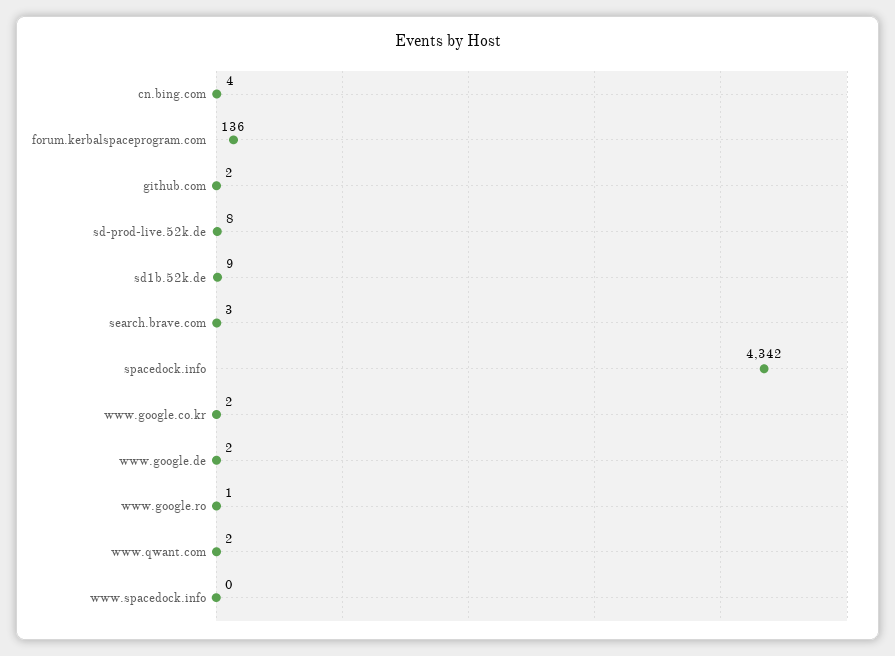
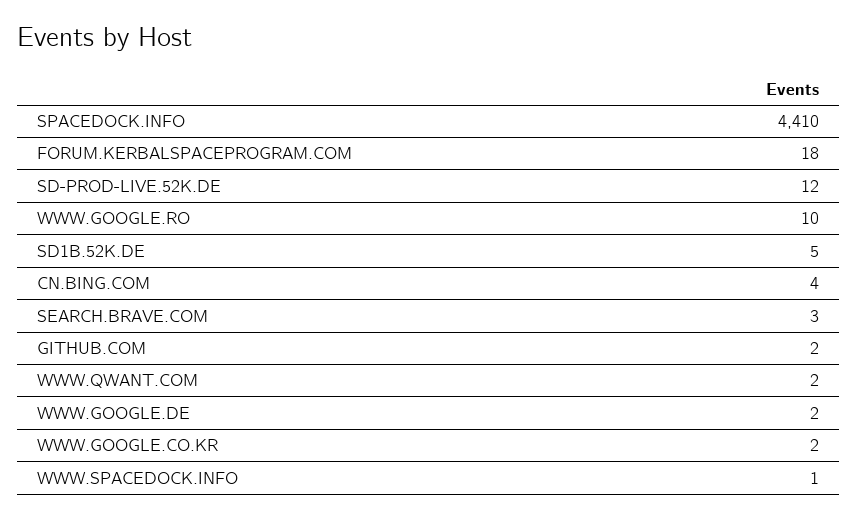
forum.kerbalspaceprogram.com: 136 -> 18
sd-prod-live.52k.de: 8 -> 12
sd1b.52k.de: 9 -> 5
spacedock.info: 4342 -> 4410
www.google.ro: 1 -> 10
www.spacedock.info: 0 -> 1

